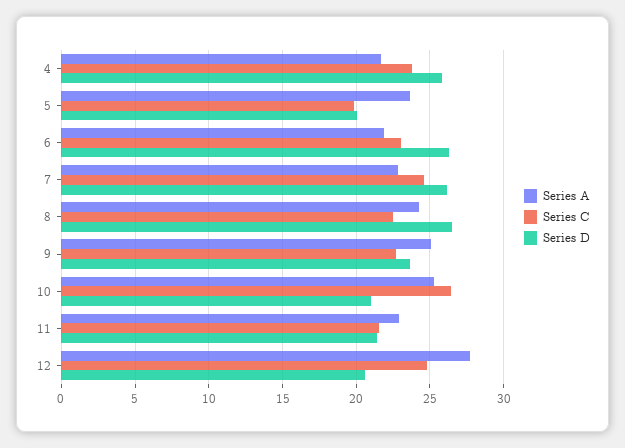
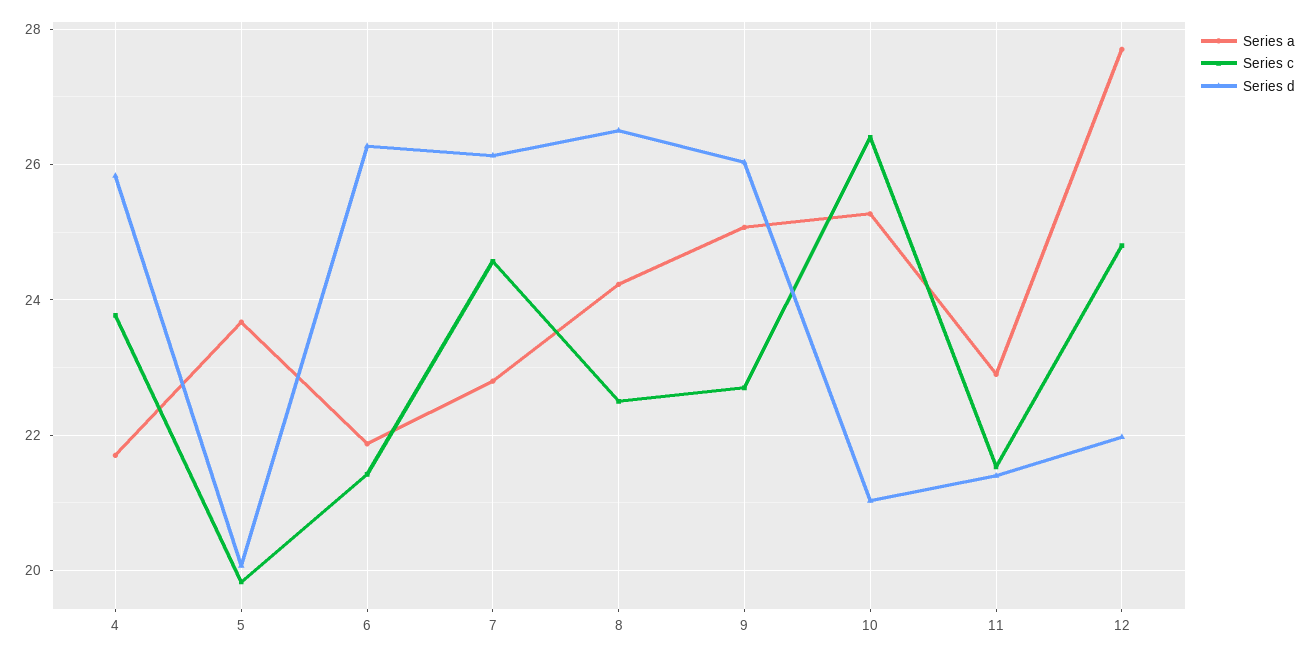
Series C, 6: 23 -> 21.4
Series D, 9: 23.5 -> 26
Series D, 12: 20.5 -> 22

